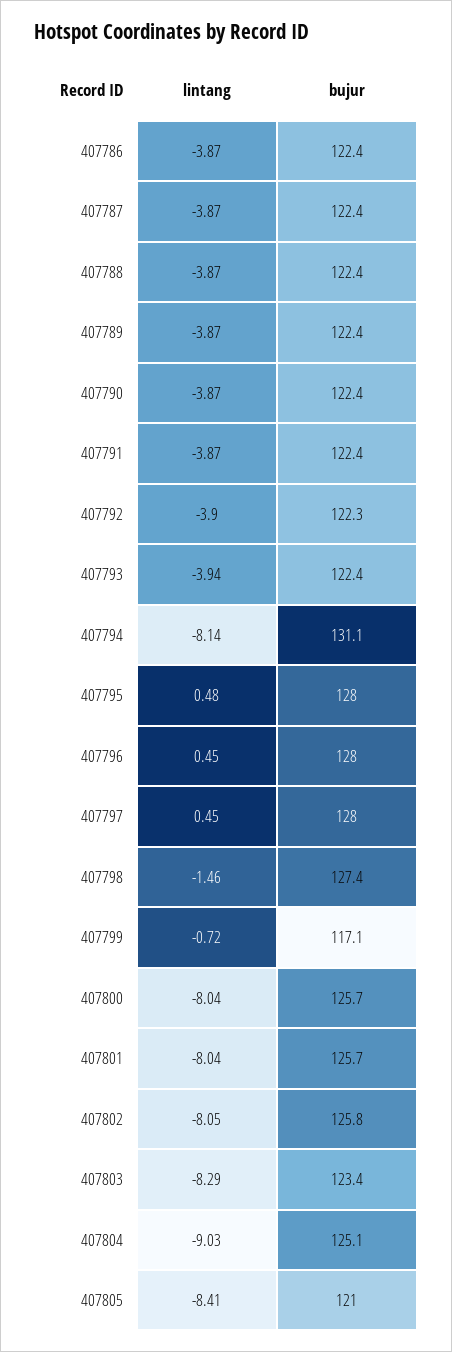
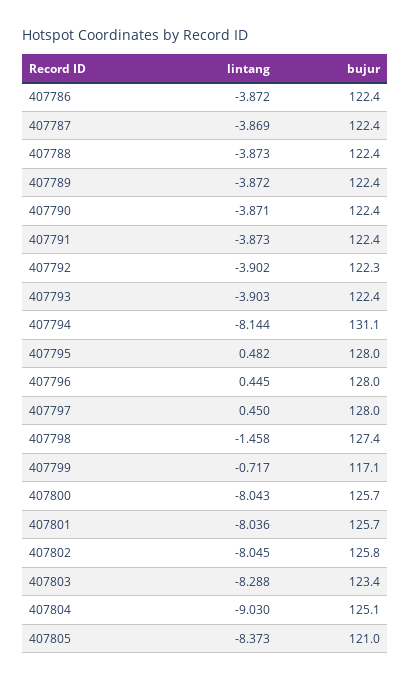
lintang, 407793: -3.94 -> -3.903
lintang, 407805: -8.41 -> -8.373

